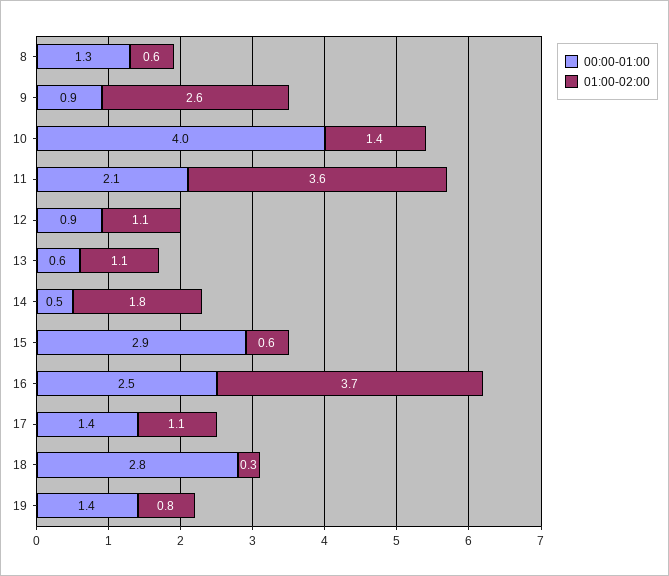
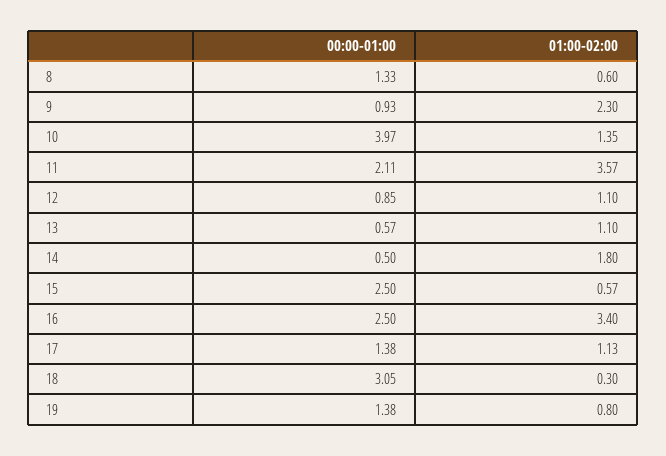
01:00-02:00, 9: 2.6 -> 2.3
00:00-01:00, 15: 2.9 -> 2.5
01:00-02:00, 16: 3.7 -> 3.4
00:00-01:00, 18: 2.8 -> 3.05

